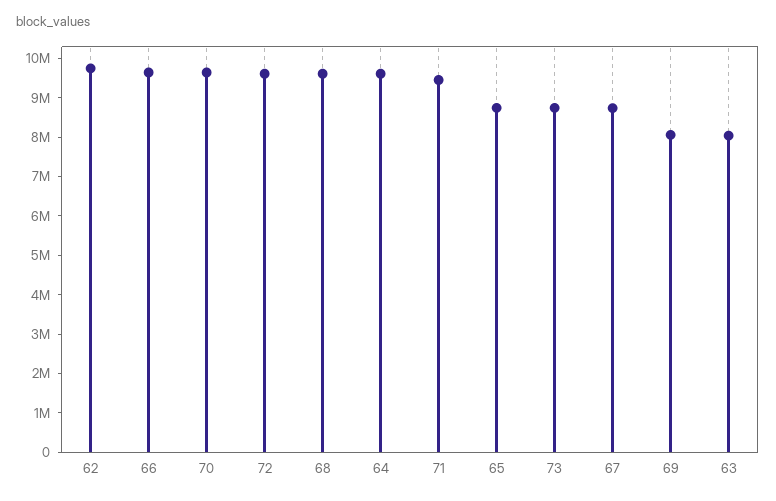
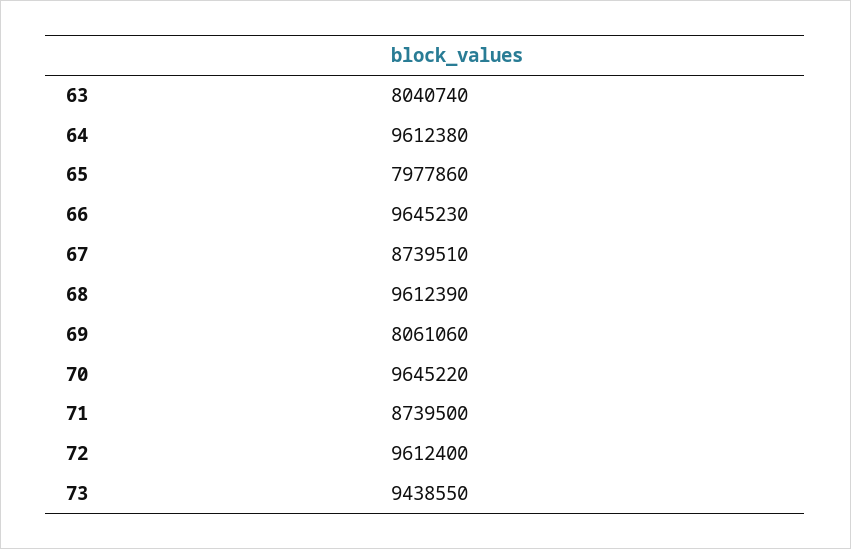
62: 9750000 -> none
71: 9500000 -> 8739500
65: 8750000 -> 7977860
73: 8750000 -> 9438550

